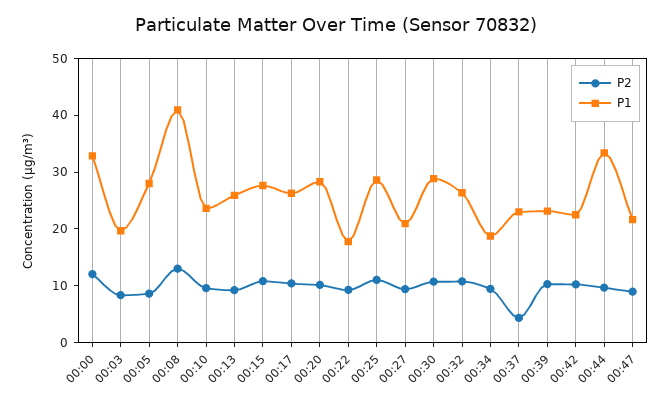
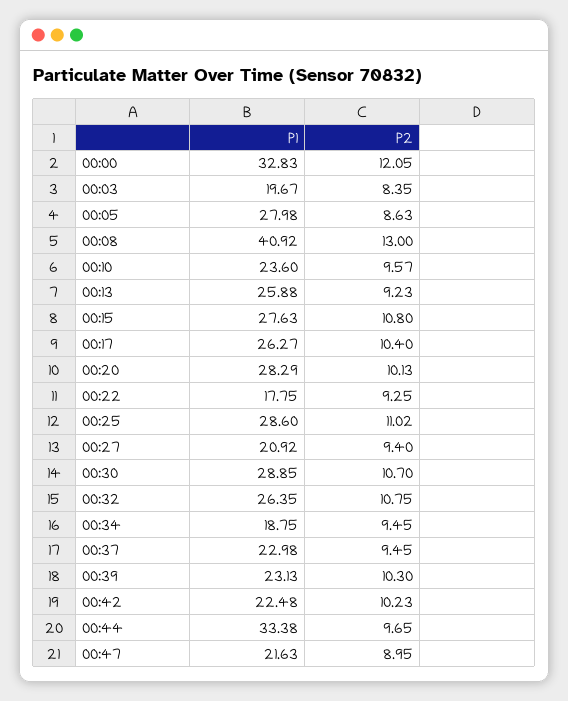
P2, 00:37: 4 -> 9.45

